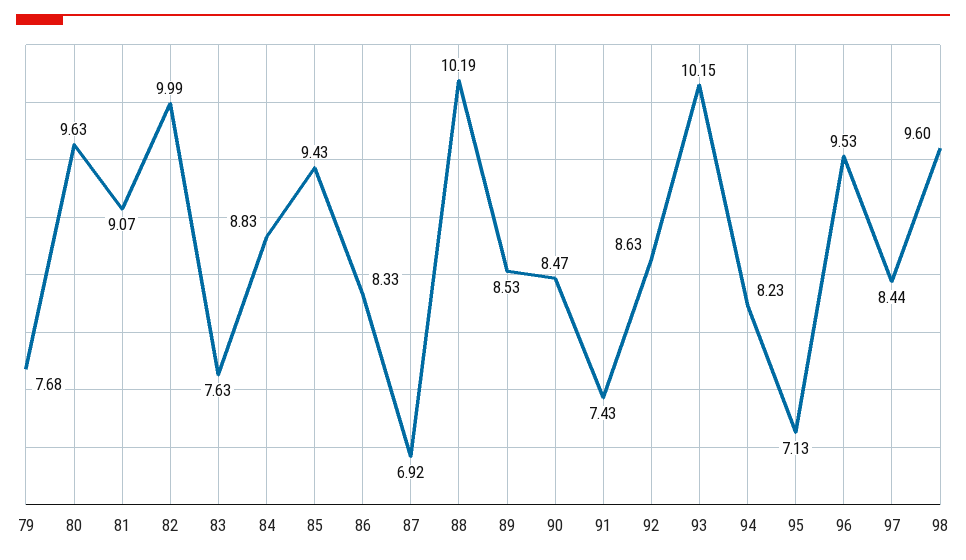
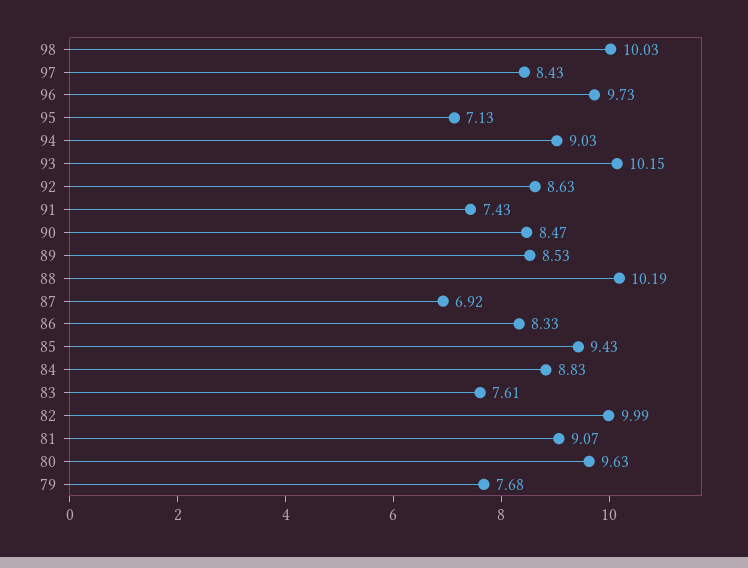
83: 7.63 -> 7.61
94: 8.23 -> 9.03
96: 9.53 -> 9.73
97: 8.44 -> 8.43
98: 9.6 -> 10.03

